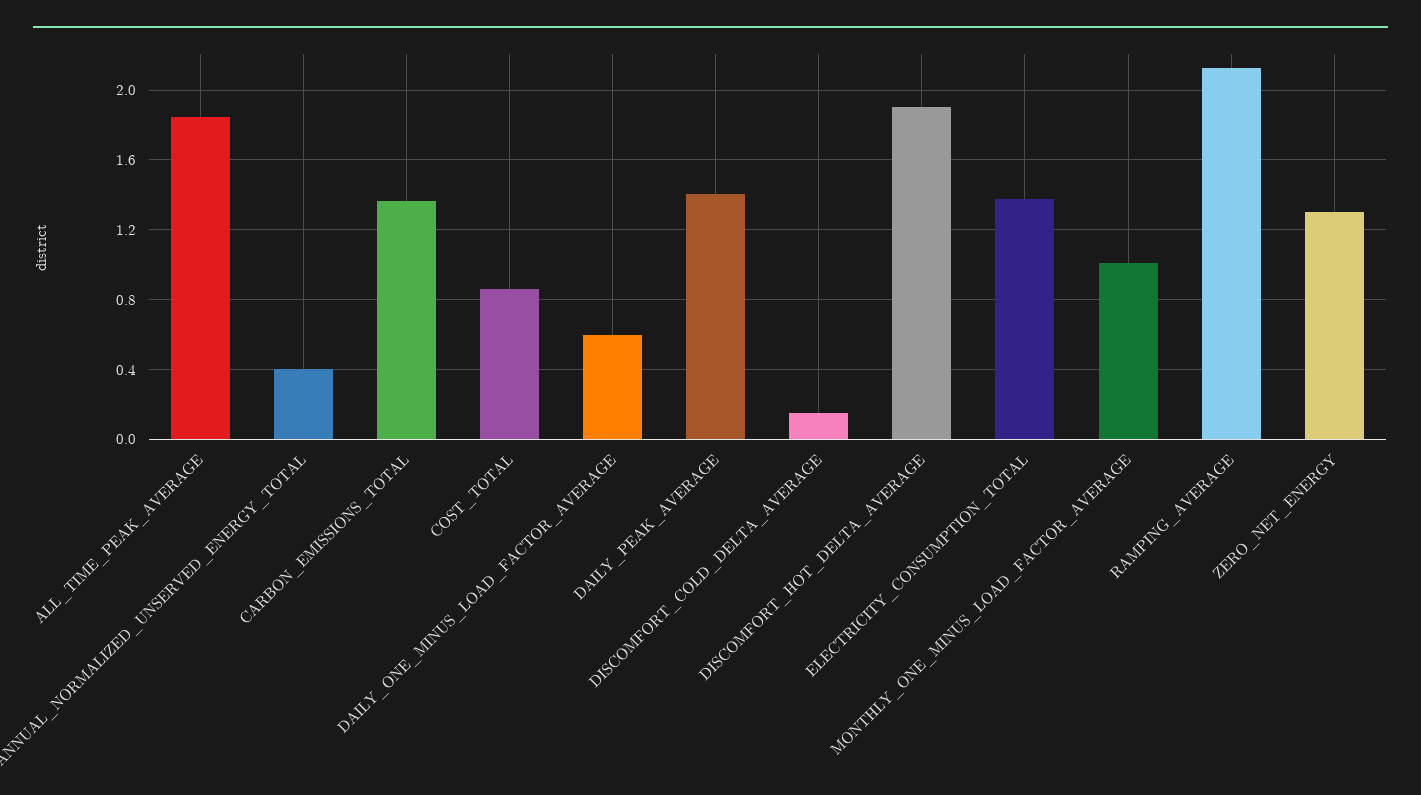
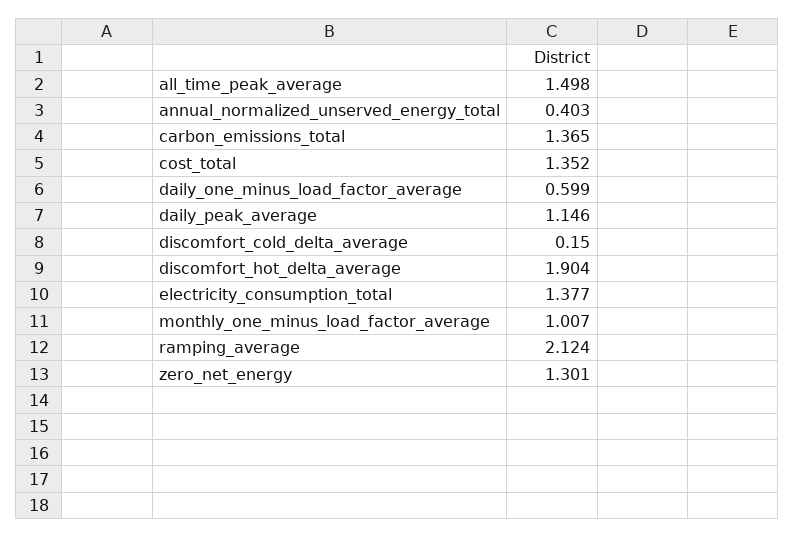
ALL_TIME_PEAK_AVERAGE: 1.85 -> 1.498
COST_TOTAL: 0.85 -> 1.352
DAILY_PEAK_AVERAGE: 1.4 -> 1.146

